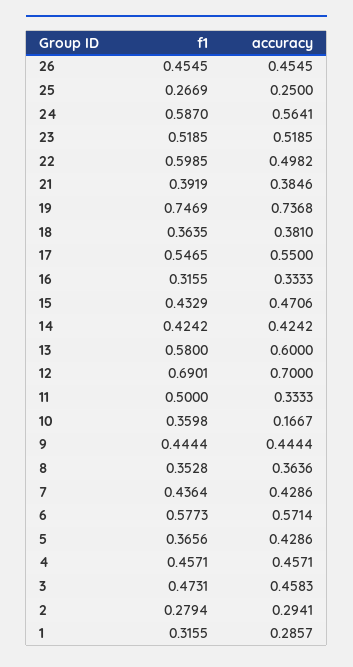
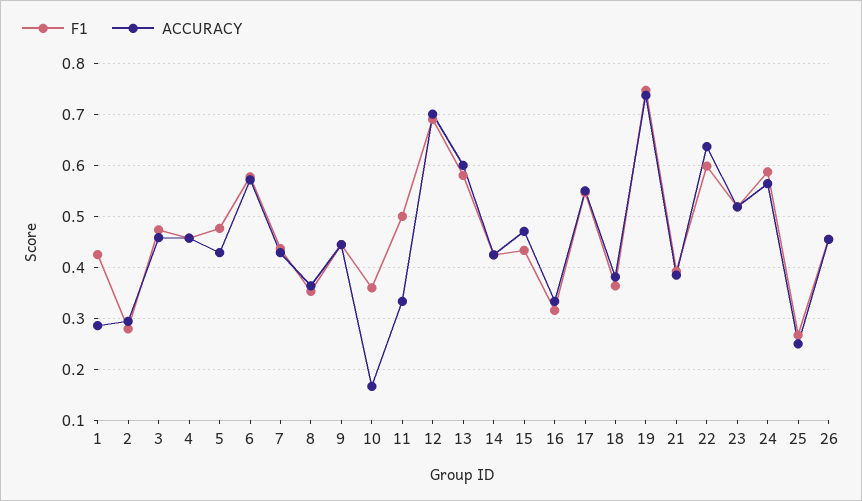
accuracy, 22: 0.4982 -> 0.64
f1, 5: 0.3656 -> 0.48
f1, 1: 0.3155 -> 0.42

